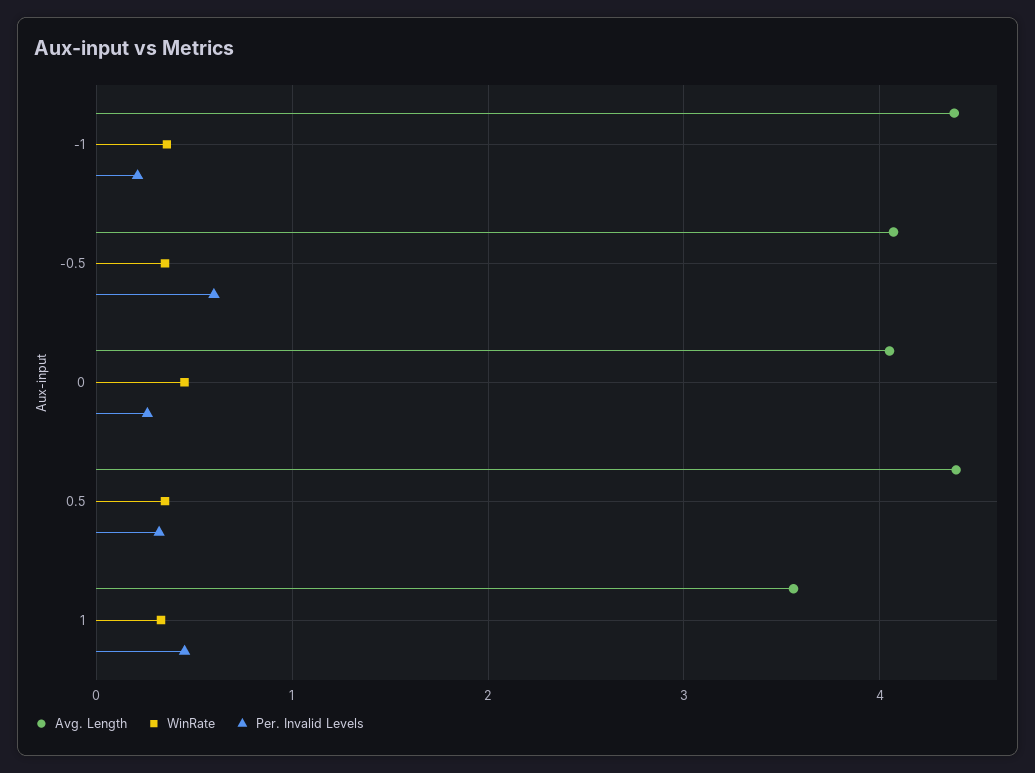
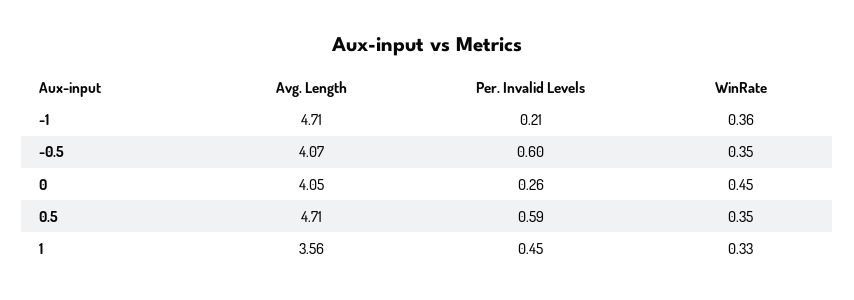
Avg. Length, -1: 4.4 -> 4.71
Avg. Length, 0.5: 4.4 -> 4.71
Per. Invalid Levels, 0.5: 0.3 -> 0.59

